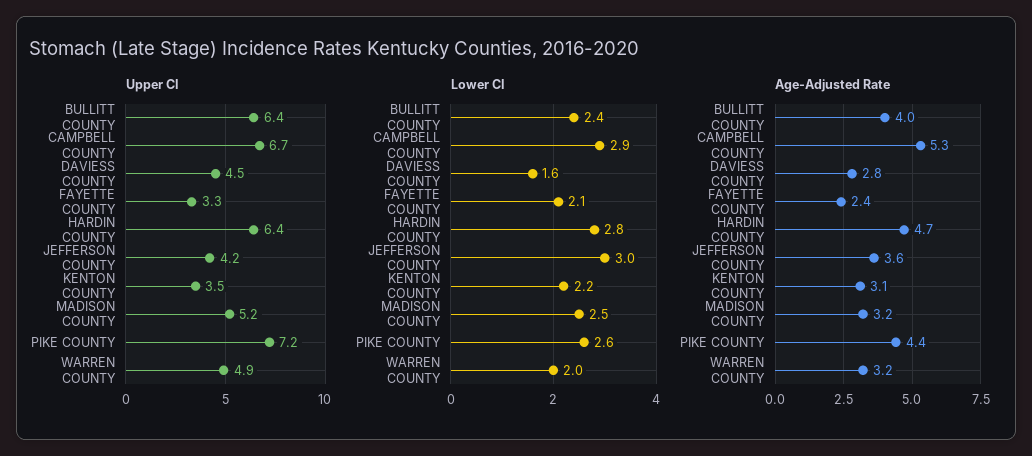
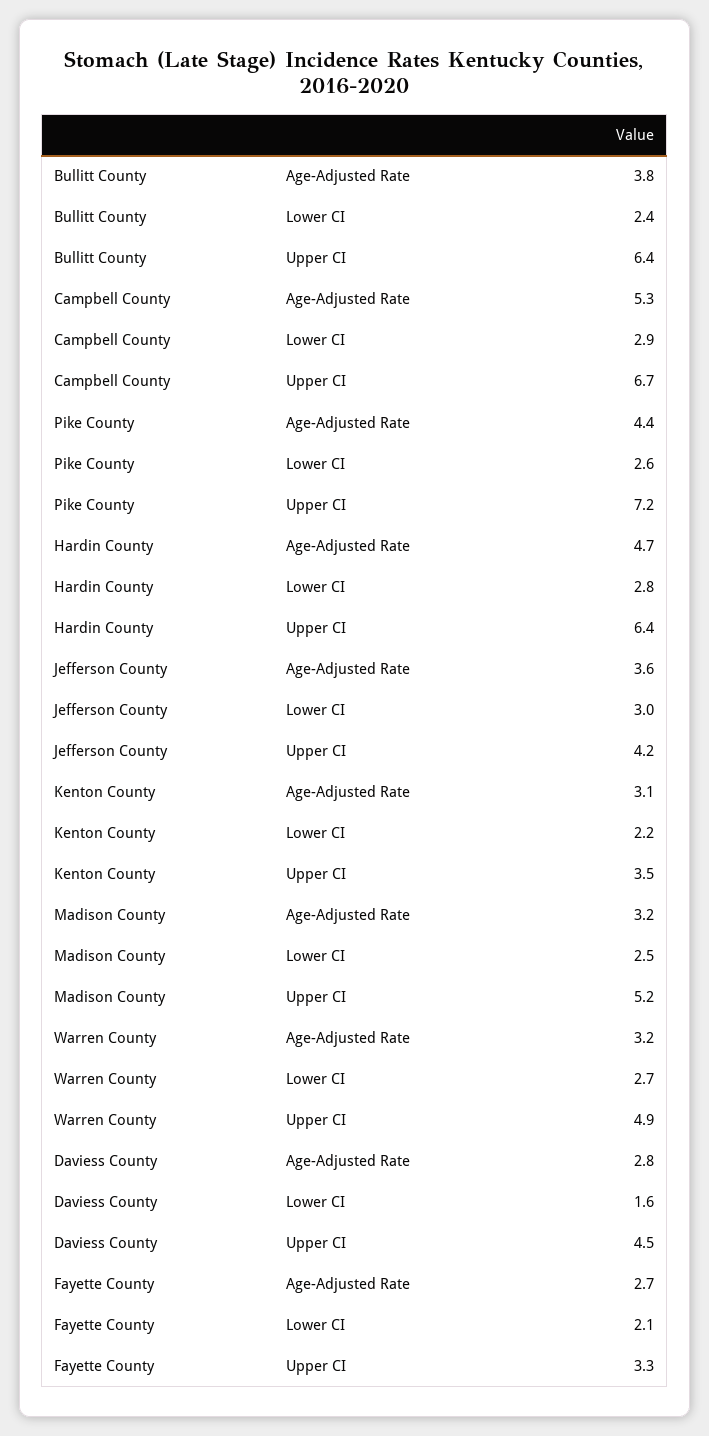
Lower CI, WARREN COUNTY: 2 -> 2.7
Age-Adjusted Rate, BULLITT COUNTY: 4 -> 3.8
Age-Adjusted Rate, FAYETTE COUNTY: 2.4 -> 2.7

